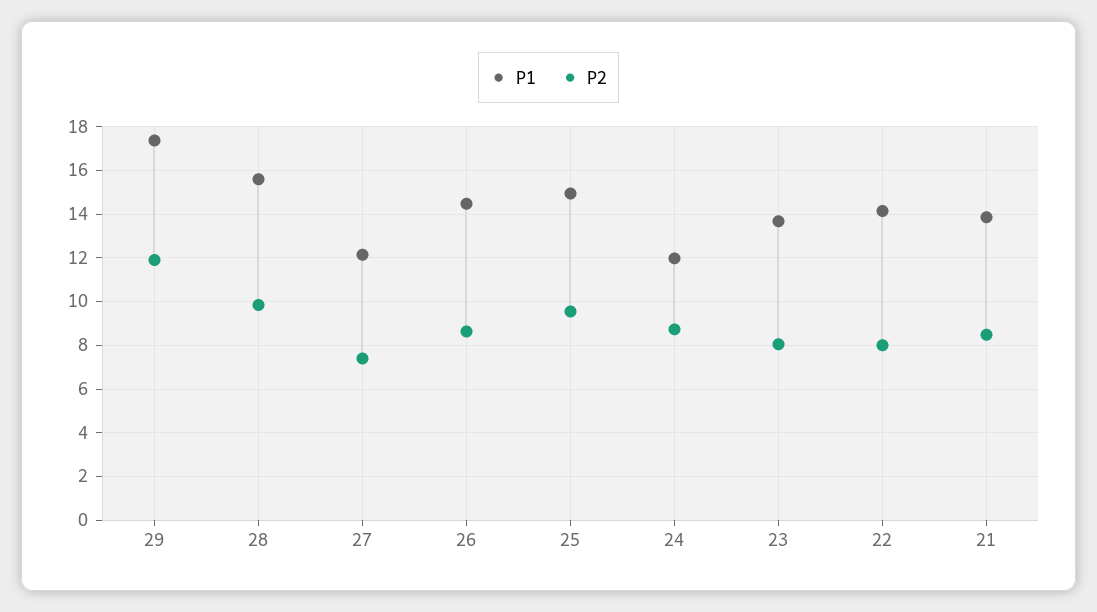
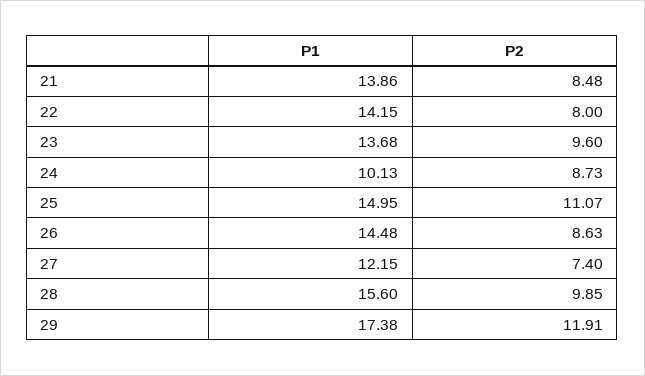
P2, 25: 9.5 -> 11.07
P1, 24: 12 -> 10.13
P2, 23: 8 -> 9.6

